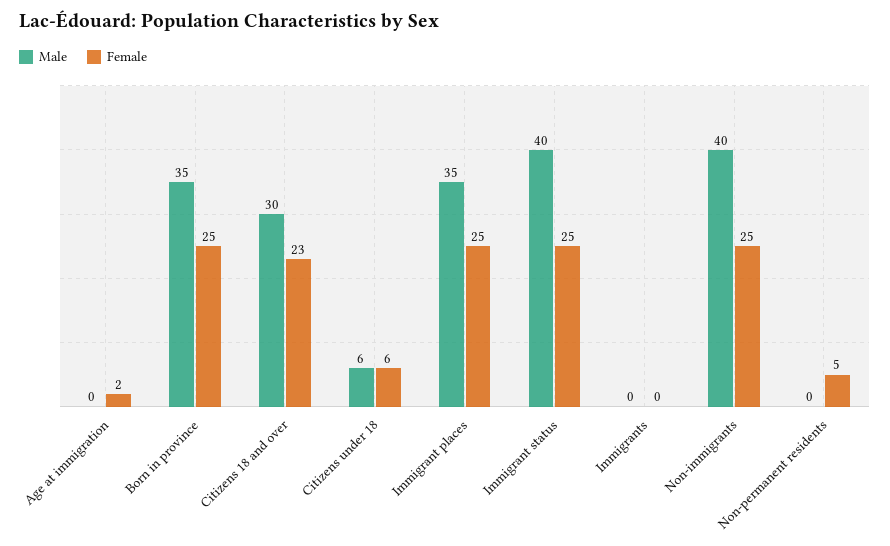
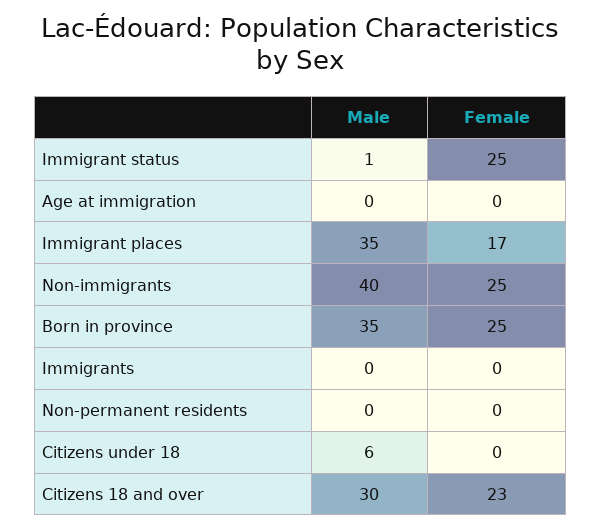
Female, Age at immigration: 2 -> 0
Female, Citizens under 18: 6 -> 0
Female, Immigrant places: 25 -> 17
Male, Immigrant status: 40 -> 1
Female, Non-permanent residents: 5 -> 0

